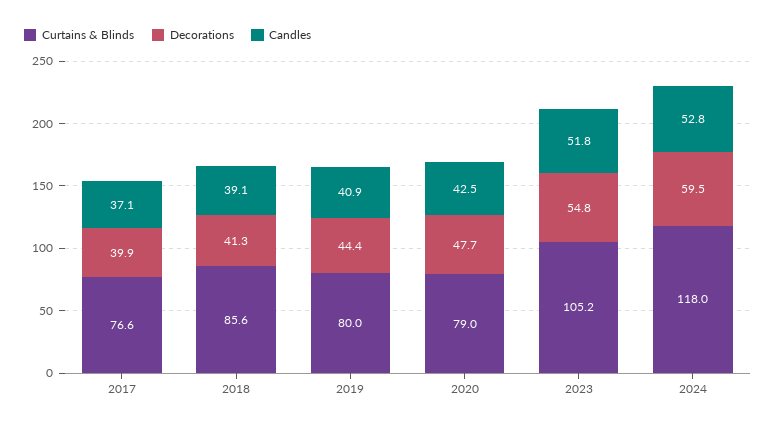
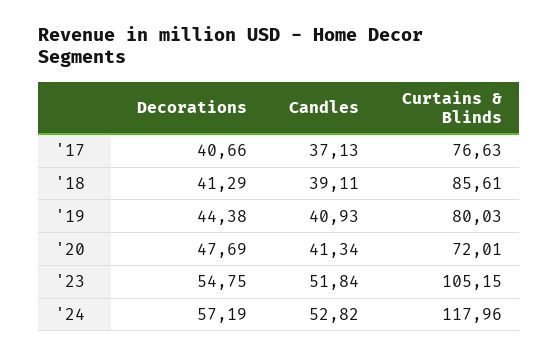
Decorations, 2017: 39.9 -> 40.66
Curtains & Blinds, 2020: 79 -> 72.01
Candles, 2020: 42.5 -> 41.34
Decorations, 2024: 59.5 -> 57.19

